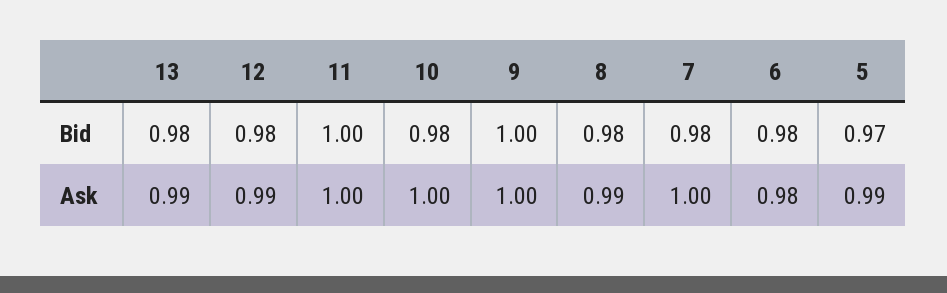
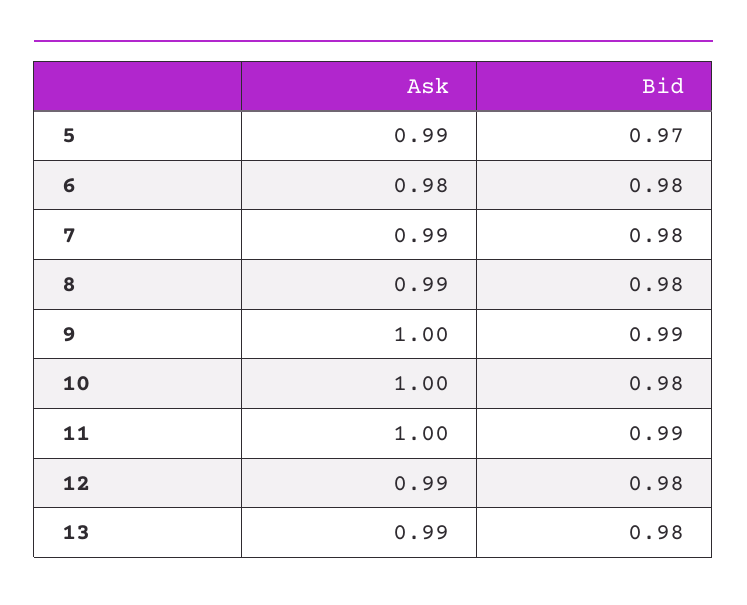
11, Bid: 1 -> 0.99
9, Bid: 1 -> 0.99
7, Ask: 1 -> 0.99

